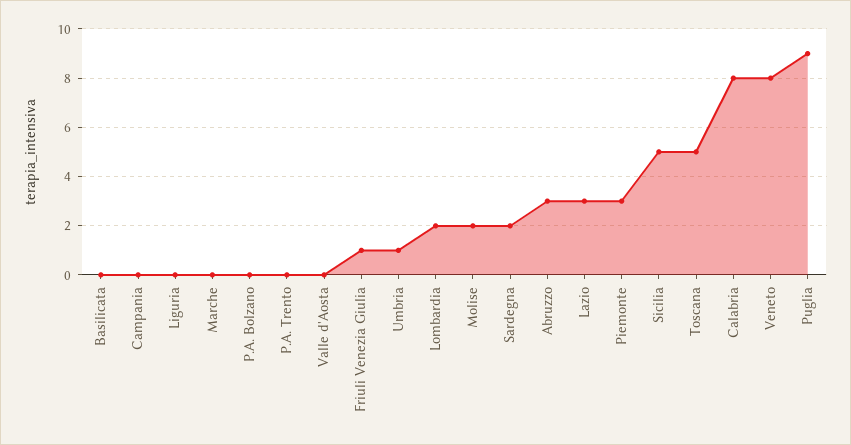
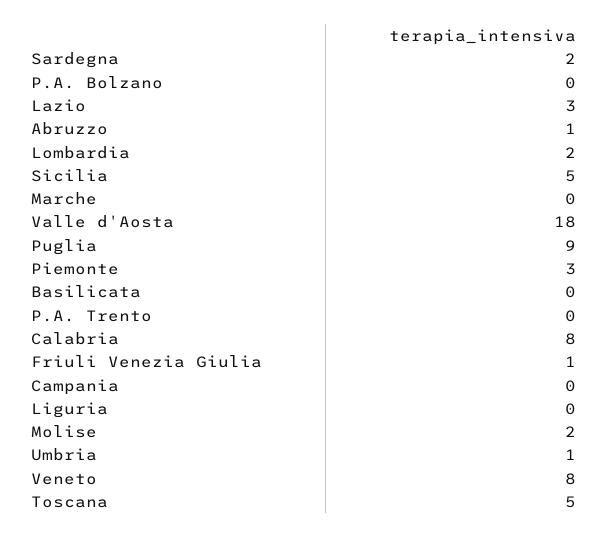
Valle d'Aosta: 0 -> 18
Abruzzo: 3 -> 1

